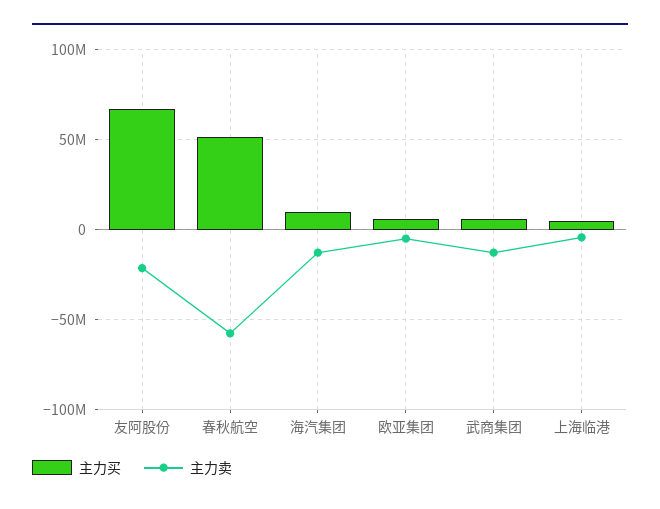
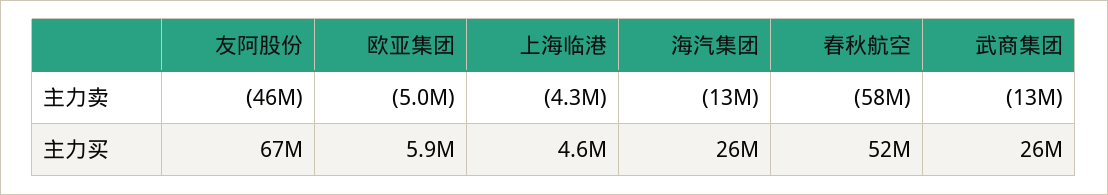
主力卖, 友阿股份: -20000000 -> -46000000
主力买, 海汽集团: 10000000 -> 26000000
主力买, 武商集团: 5000000 -> 26000000

